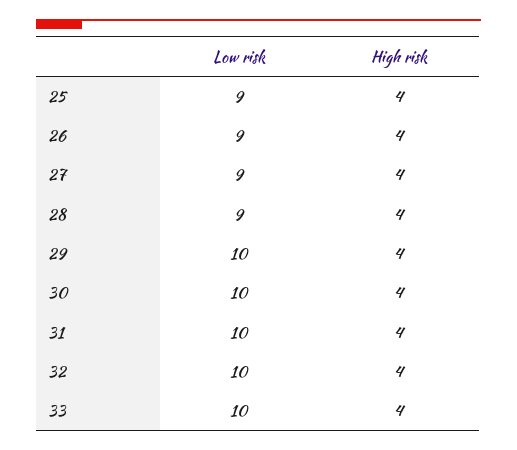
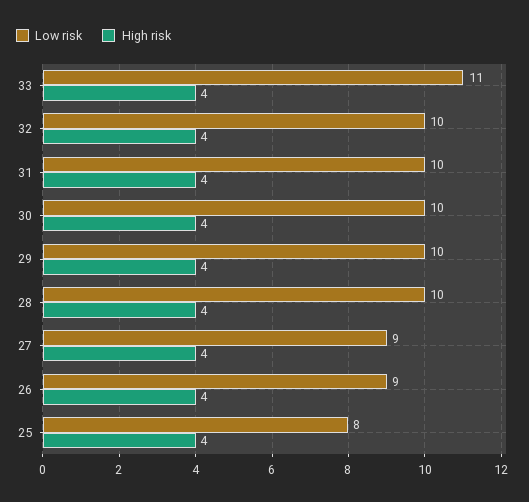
Low risk, 25: 9 -> 8
Low risk, 28: 9 -> 10
Low risk, 33: 10 -> 11

